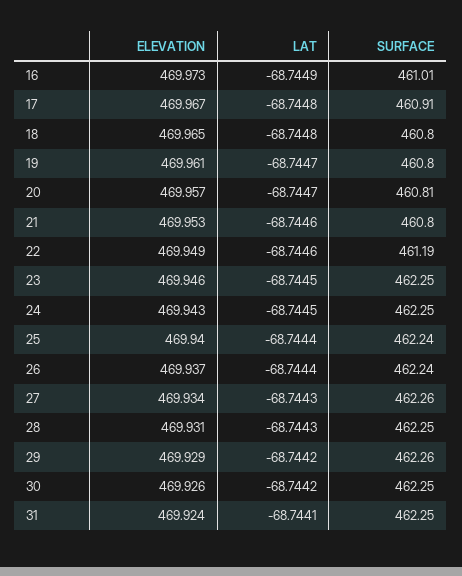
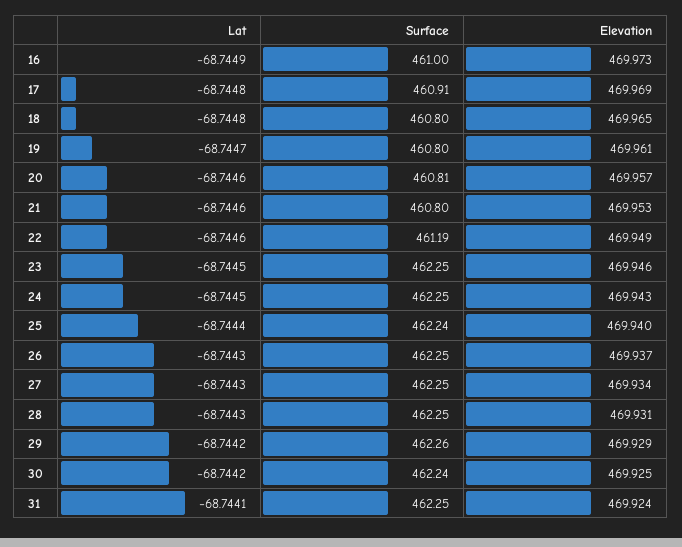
SURFACE, 16: 461.01 -> 461
ELEVATION, 17: 469.967 -> 469.969
LAT, 20: -68.7447 -> -68.7446
LAT, 26: -68.7444 -> -68.7443
SURFACE, 26: 462.24 -> 462.25
SURFACE, 27: 462.26 -> 462.25
ELEVATION, 30: 469.926 -> 469.925
SURFACE, 30: 462.25 -> 462.24

